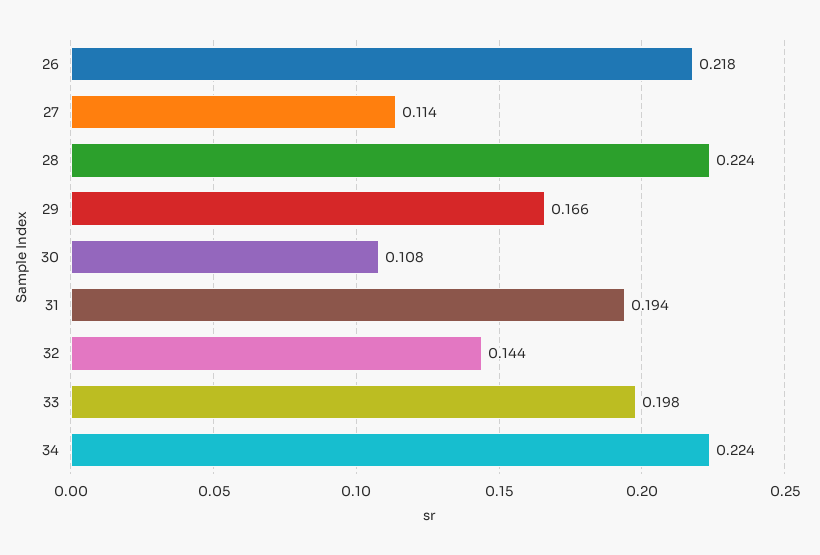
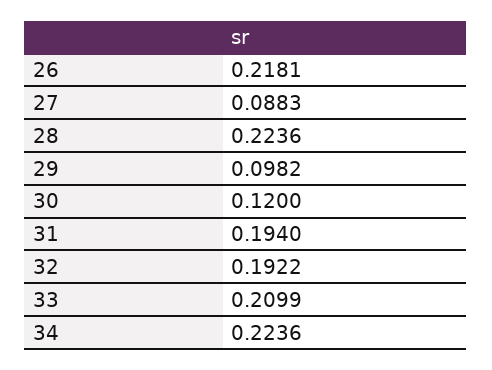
27: 0.114 -> 0.0883
29: 0.166 -> 0.0982
30: 0.108 -> 0.12
32: 0.144 -> 0.1922
33: 0.198 -> 0.2099

